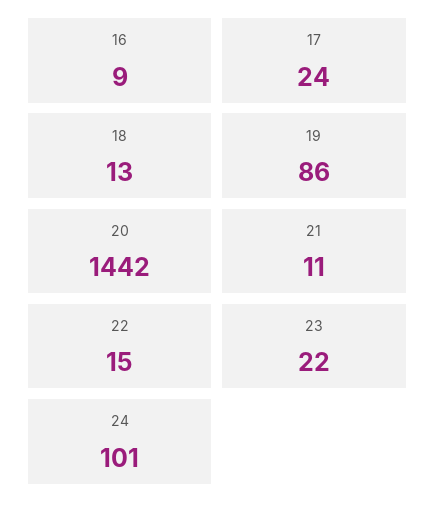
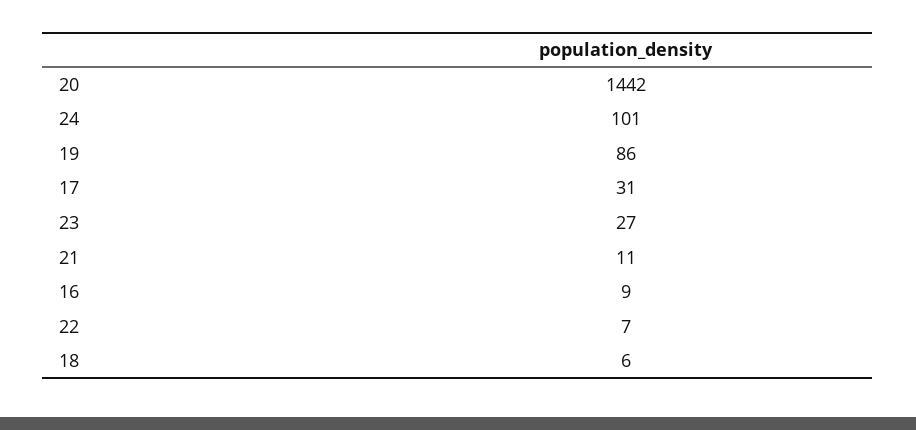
17: 24 -> 31
18: 13 -> 6
22: 15 -> 7
23: 22 -> 27

